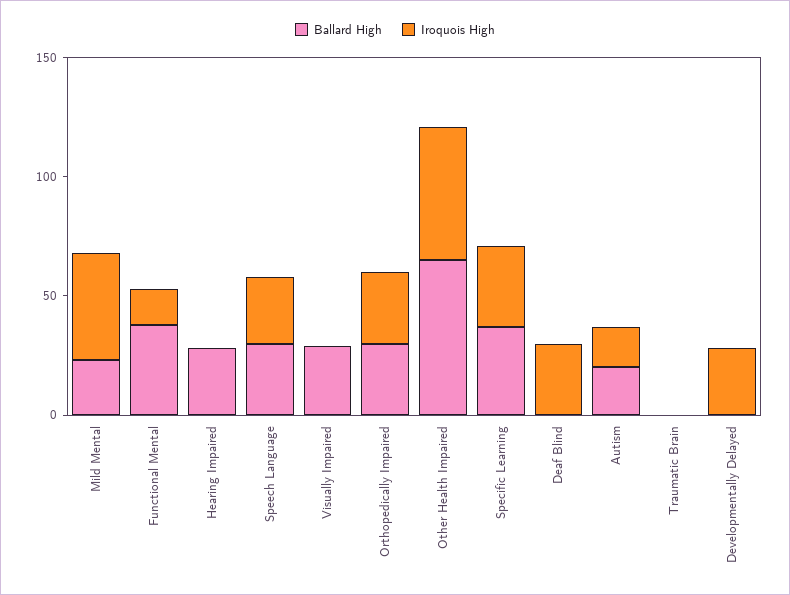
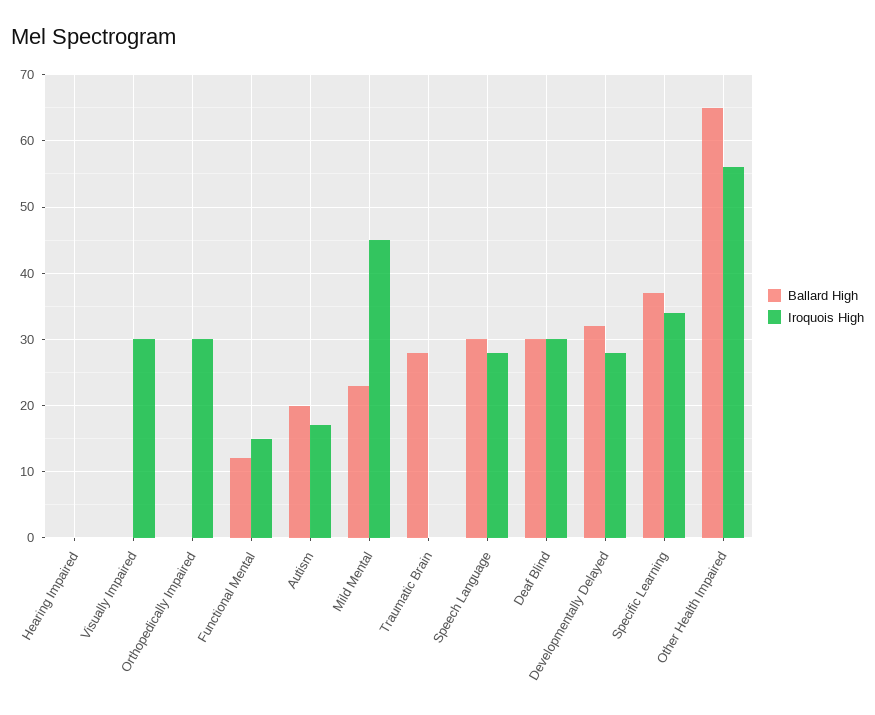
Ballard High, Functional Mental: 40 -> 12
Ballard High, Hearing Impaired: 30 -> 0
Ballard High, Visually Impaired: 30 -> 0
Iroquois High, Visually Impaired: 0 -> 30
Ballard High, Orthopedically Impaired: 30 -> 0
Ballard High, Deaf Blind: 0 -> 30
Ballard High, Traumatic Brain: 0 -> 28
Ballard High, Developmentally Delayed: 0 -> 32

